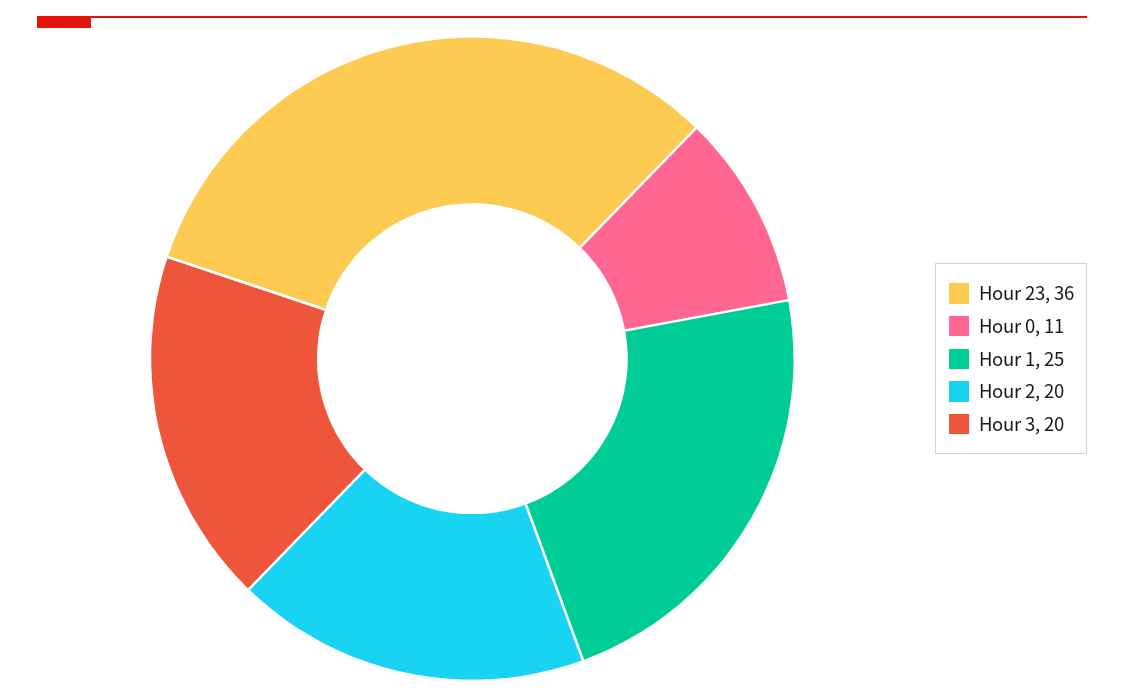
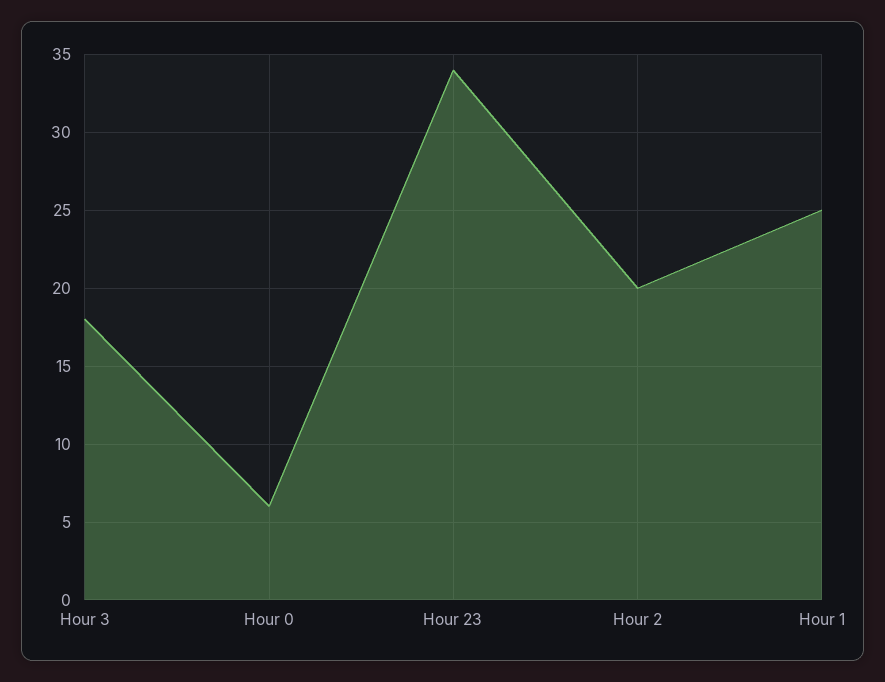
Hour 23: 36 -> 34
Hour 0: 11 -> 6
Hour 3: 20 -> 18

